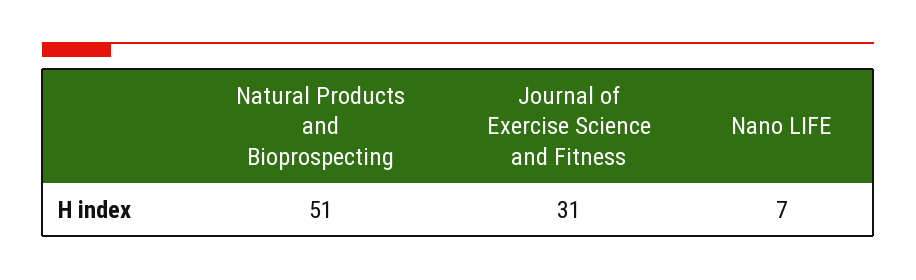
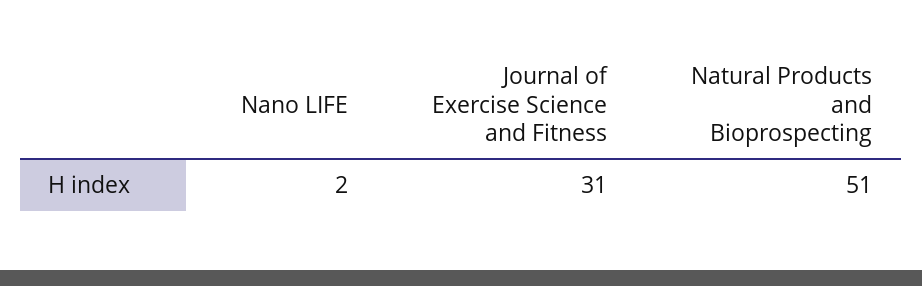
Nano LIFE: 7 -> 2

